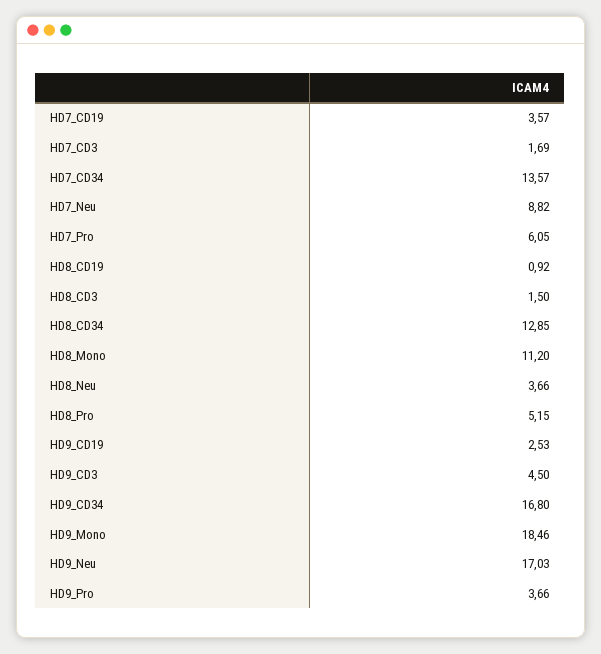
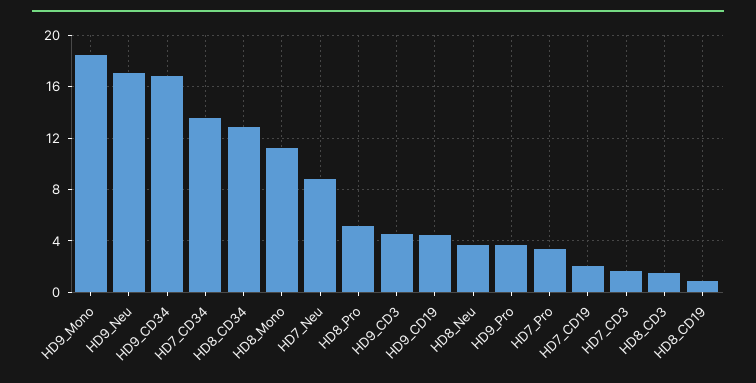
HD7_CD19: 3.57 -> 2
HD7_Pro: 6.05 -> 3.5
HD9_CD19: 2.53 -> 4.5

